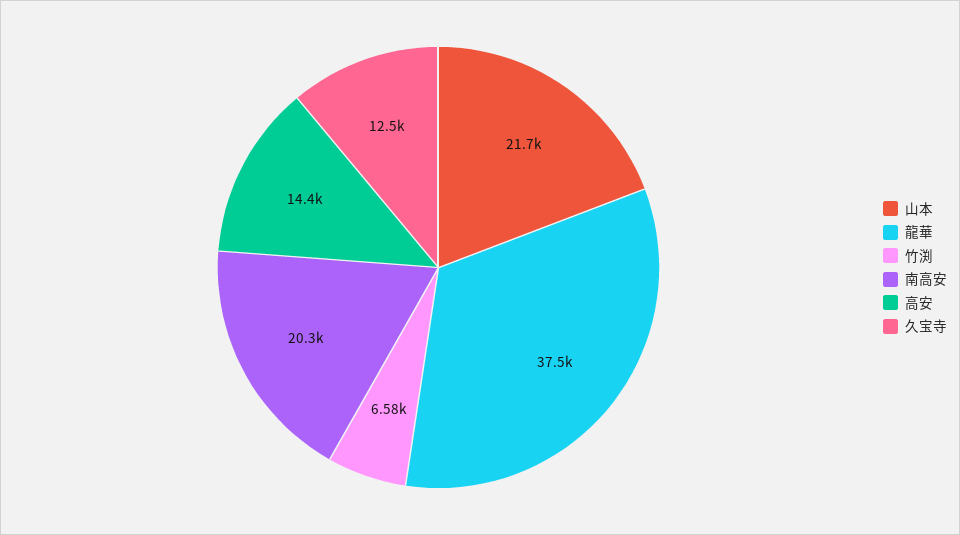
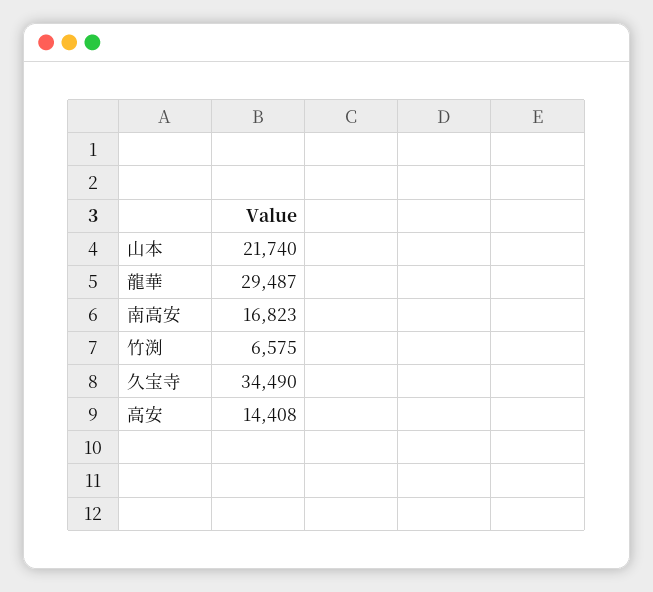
龍華: 37500 -> 29487
南高安: 20300 -> 16823
久宝寺: 12500 -> 34490

